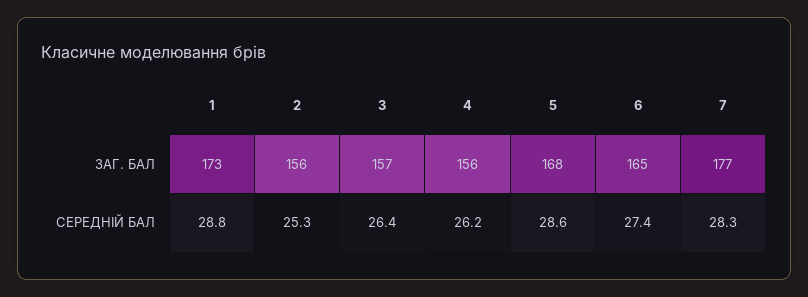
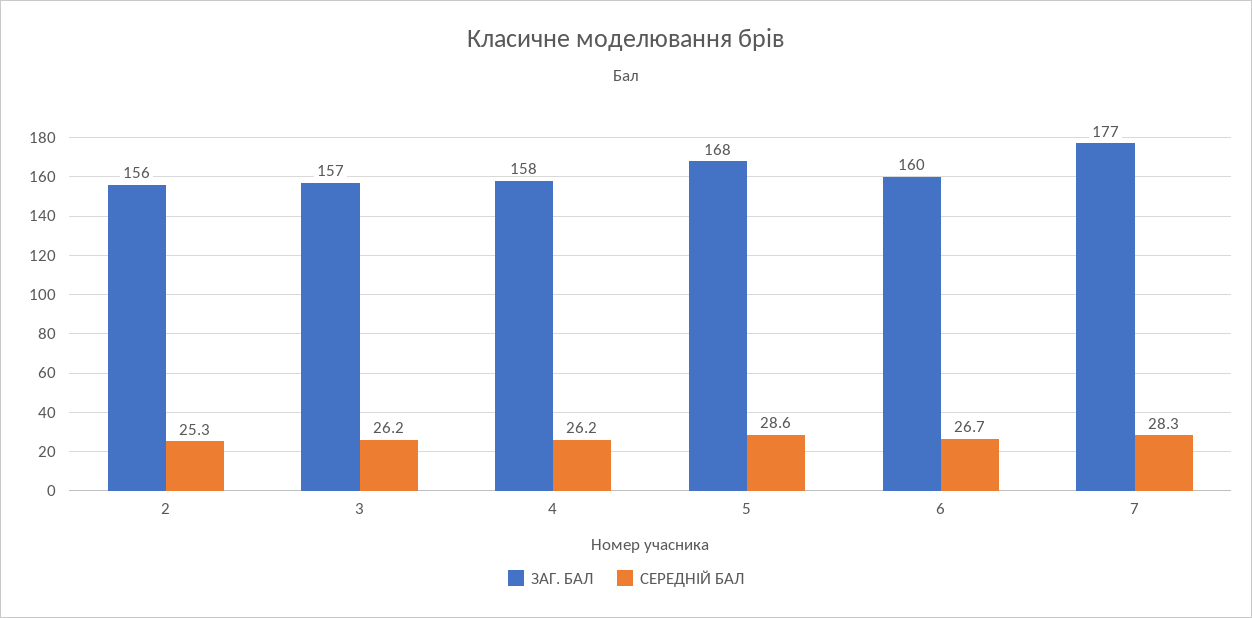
ЗАГ. БАЛ, 1: 173 -> none
ЗАГ. БАЛ, 4: 156 -> 158
ЗАГ. БАЛ, 6: 165 -> 160
СЕРЕДНІЙ БАЛ, 1: 28.8 -> none
СЕРЕДНІЙ БАЛ, 3: 26.4 -> 26.2
СЕРЕДНІЙ БАЛ, 6: 27.4 -> 26.7

